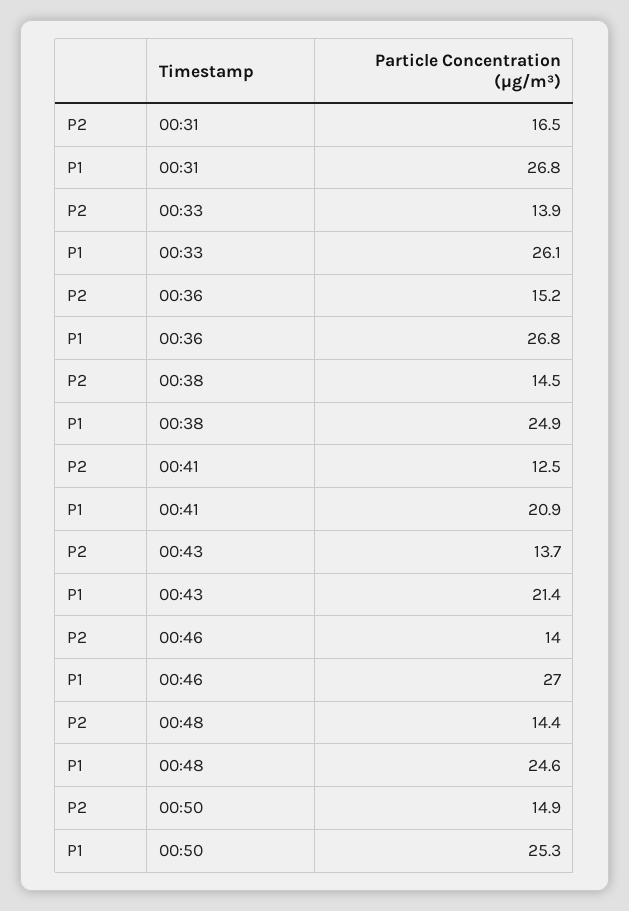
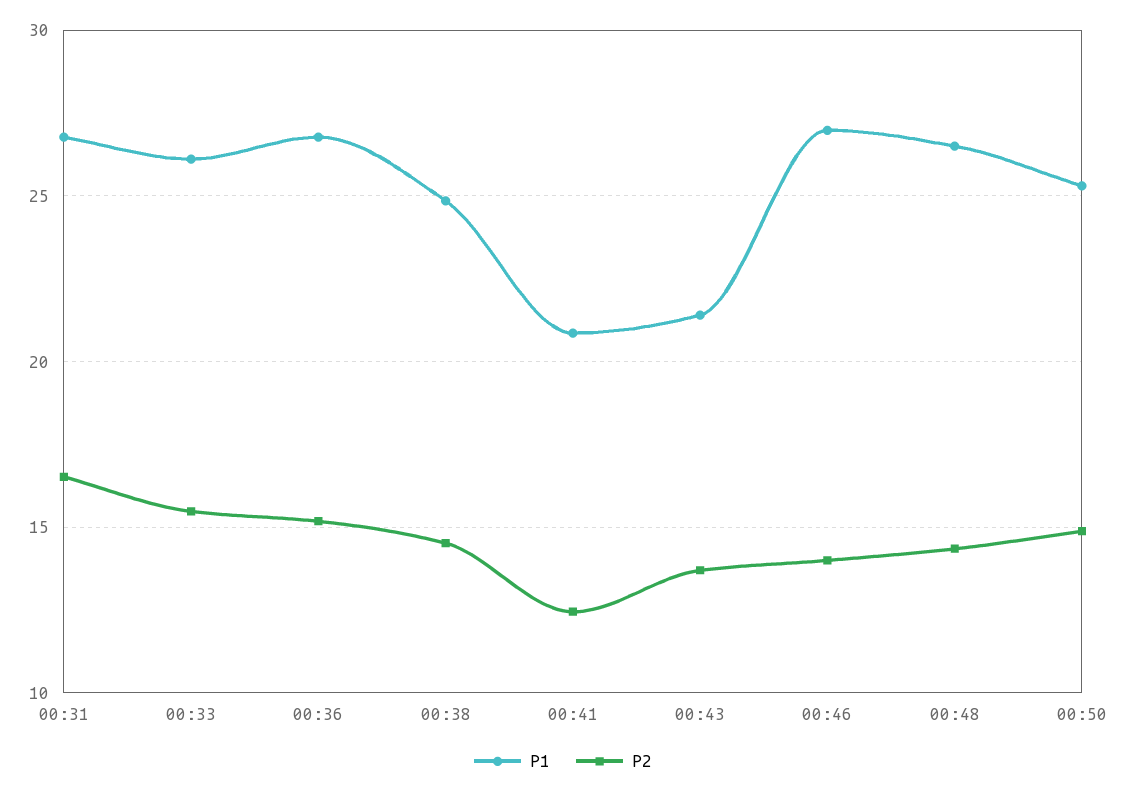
P2, 00:33: 13.9 -> 15.5
P1, 00:48: 24.6 -> 26.5

